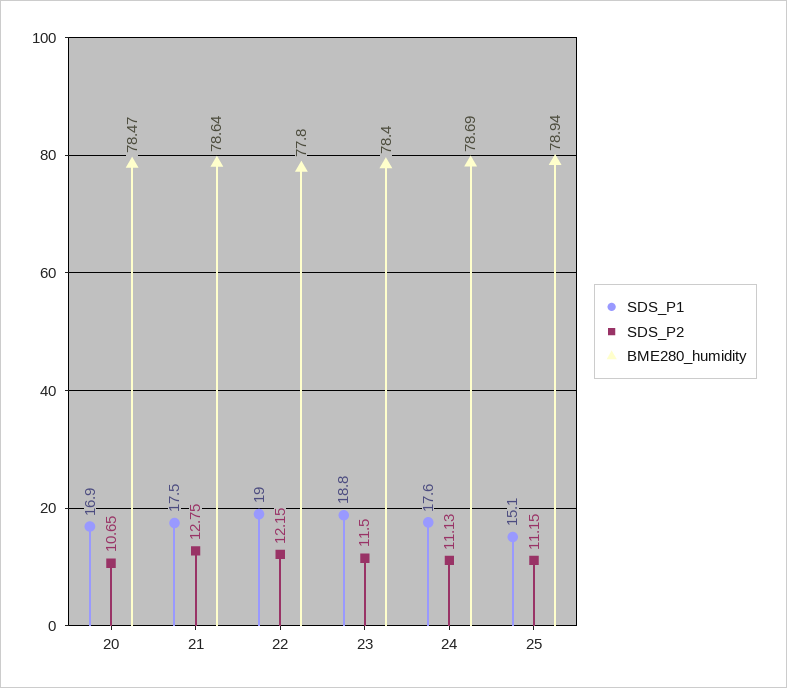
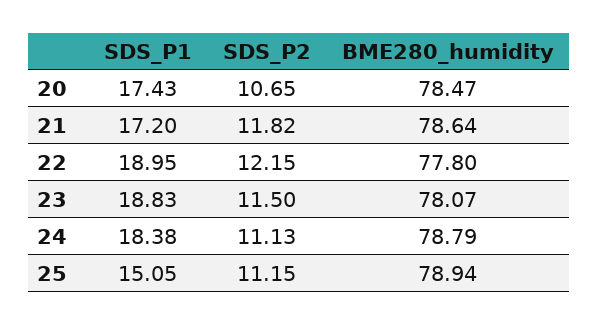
SDS_P1, 20: 16.9 -> 17.43
SDS_P1, 21: 17.5 -> 17.2
SDS_P2, 21: 12.75 -> 11.82
BME280_humidity, 23: 78.4 -> 78.07
SDS_P1, 24: 17.6 -> 18.38
BME280_humidity, 24: 78.69 -> 78.79

